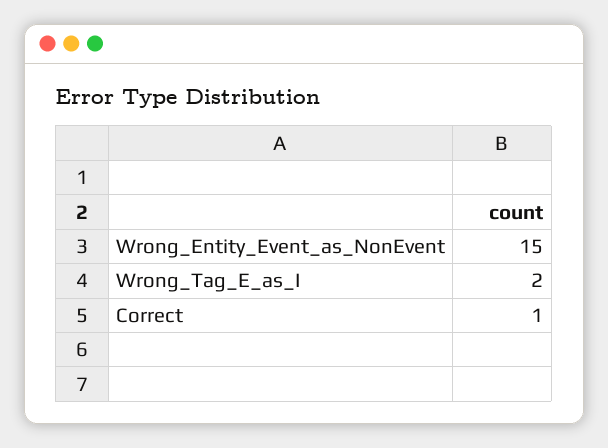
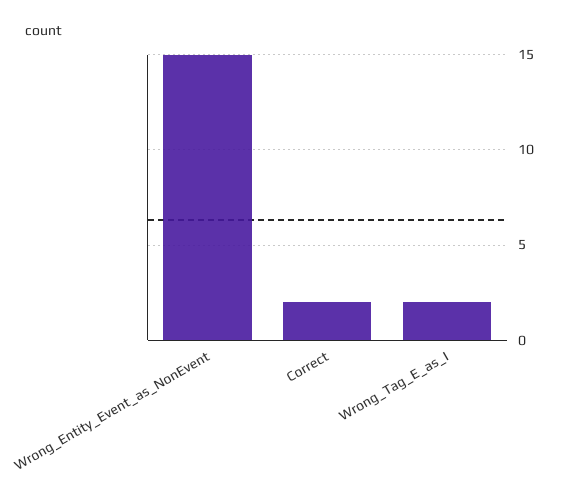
Correct: 1 -> 2

